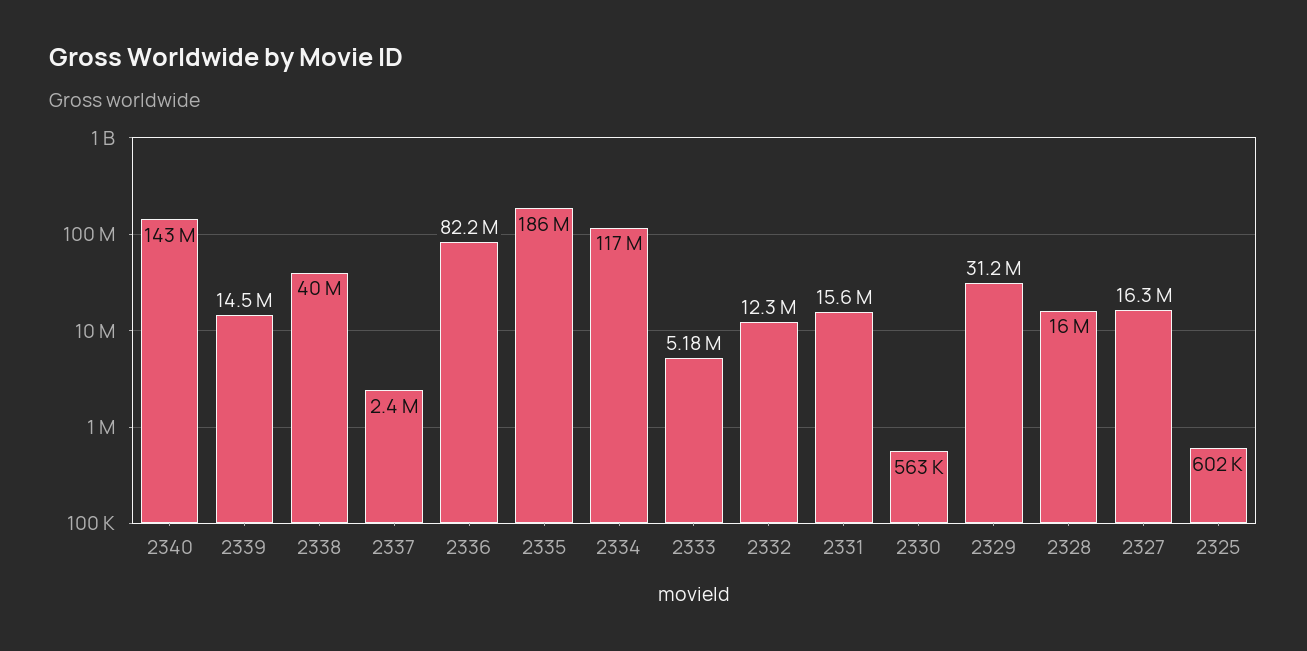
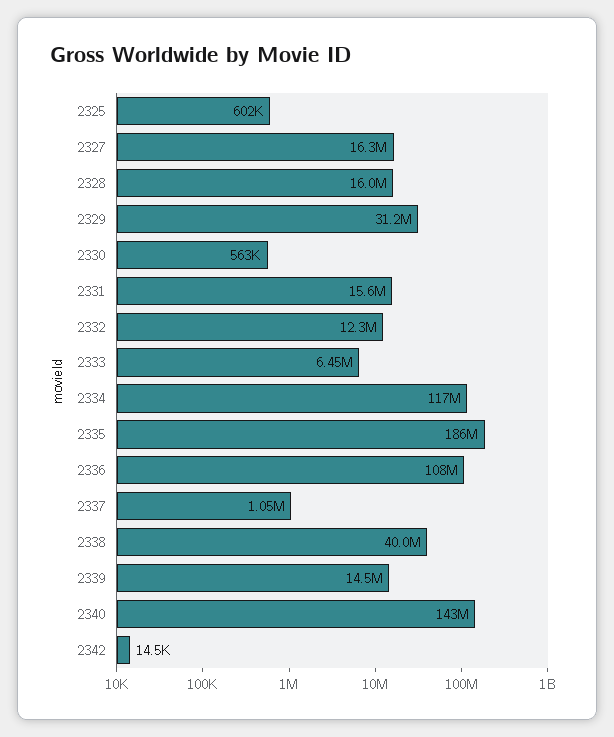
2337: 2400000 -> 1050000
2336: 82200000 -> 108000000
2333: 5180000 -> 6450000
2342: none -> 14500

